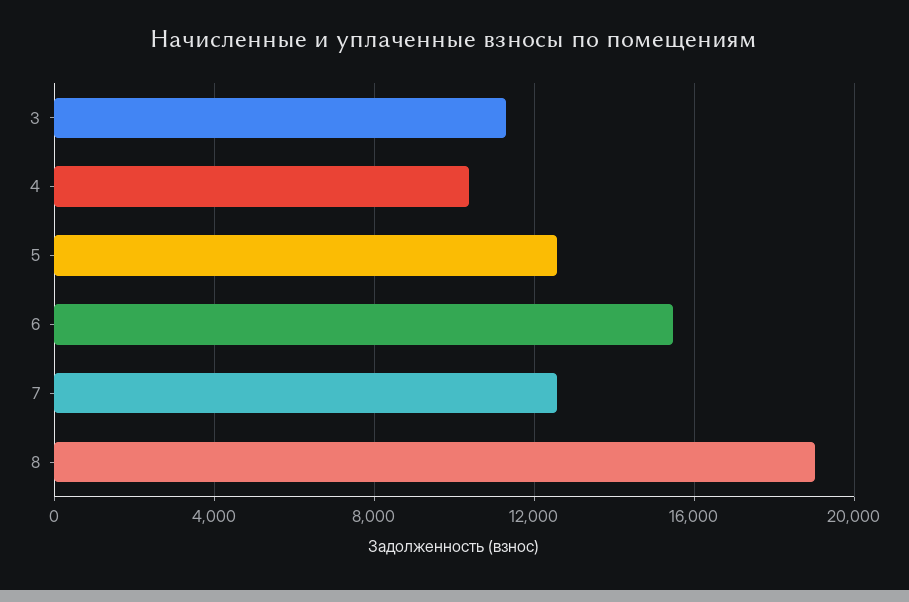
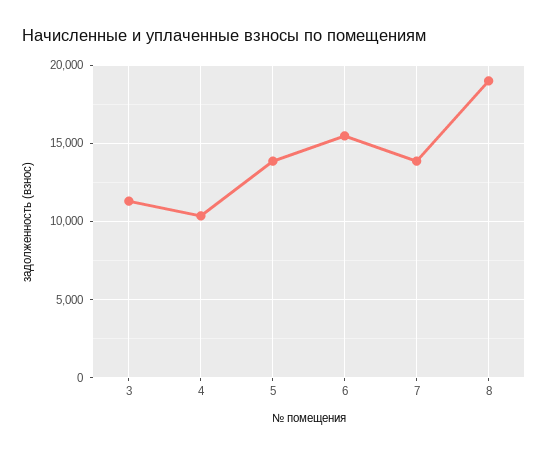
5: 12500 -> 14000
7: 12500 -> 14000

